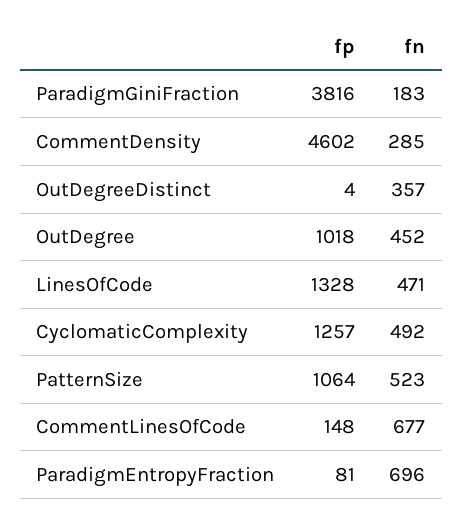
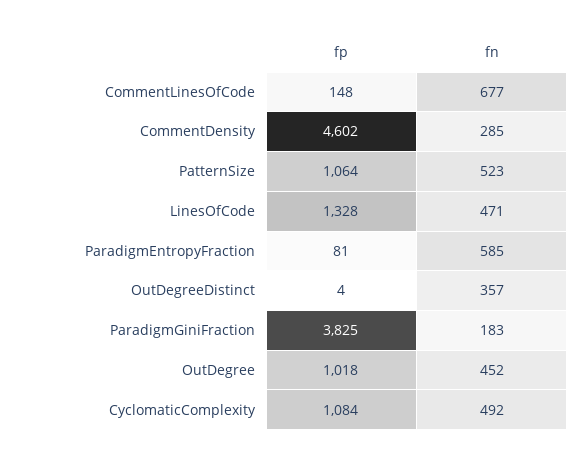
fp, ParadigmGiniFraction: 3816 -> 3825
fp, CyclomaticComplexity: 1257 -> 1084
fn, ParadigmEntropyFraction: 696 -> 585

